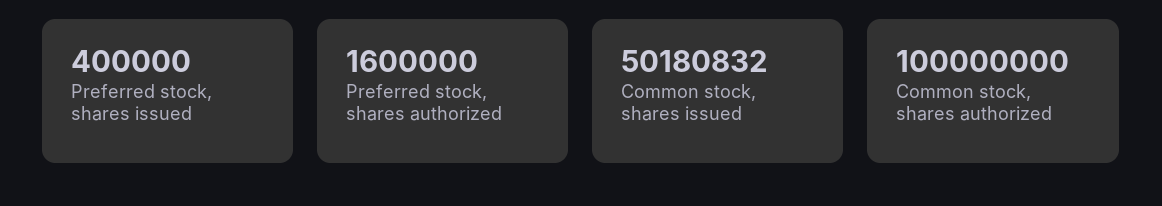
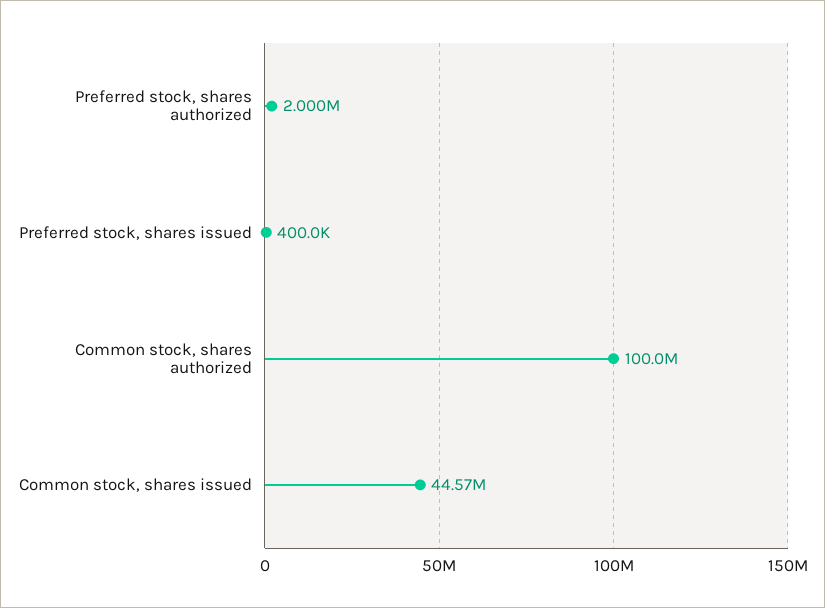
Preferred stock, shares authorized: 1600000 -> 2000000
Common stock, shares issued: 50180832 -> 44570000

